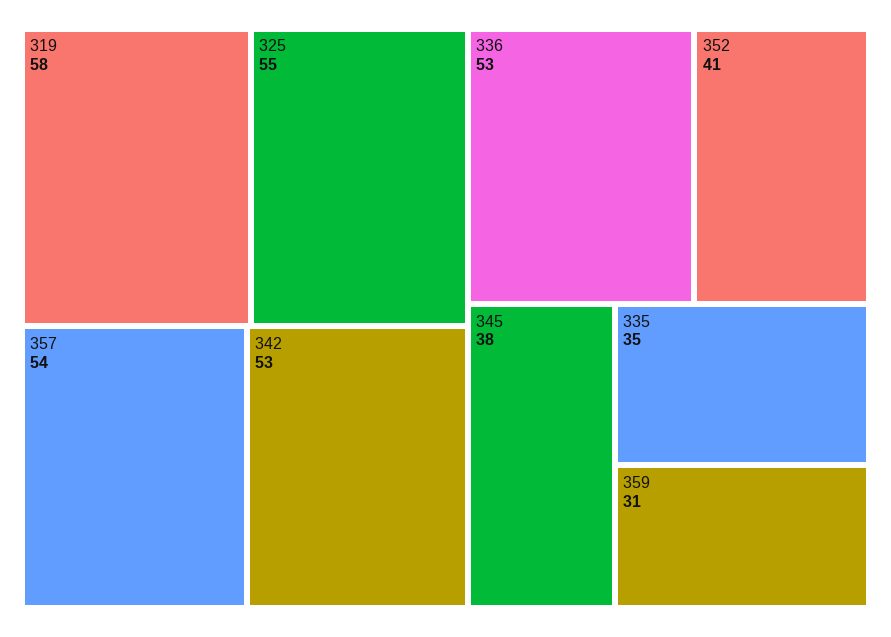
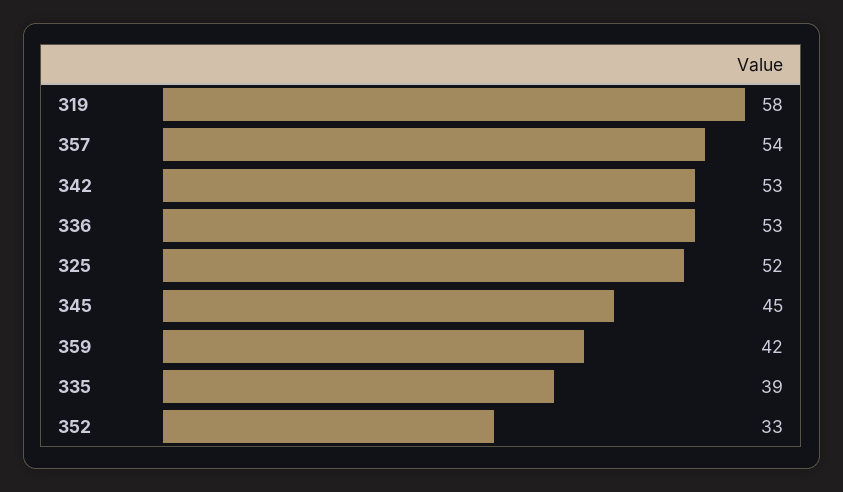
325: 55 -> 52
352: 41 -> 33
345: 38 -> 45
335: 35 -> 39
359: 31 -> 42

